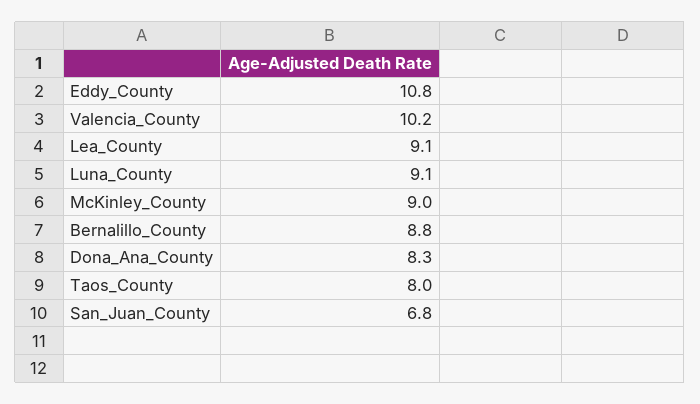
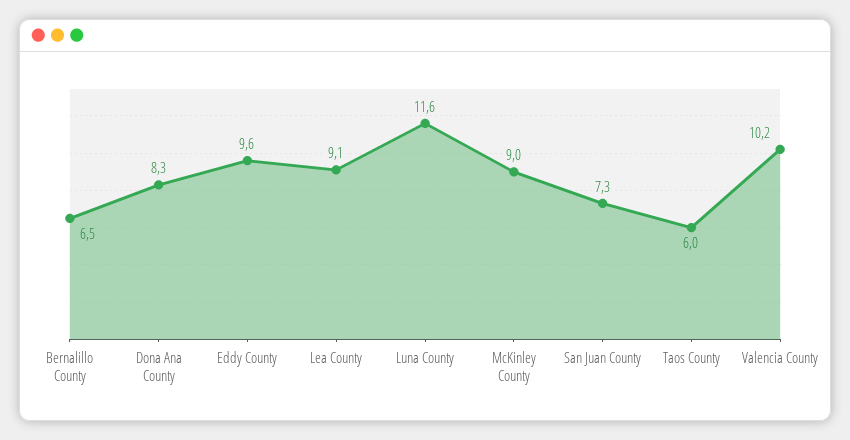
Eddy_County: 10.8 -> 9.6
Luna_County: 9.1 -> 11.6
Bernalillo_County: 8.8 -> 6.5
Taos_County: 8 -> 6
San_Juan_County: 6.8 -> 7.3

